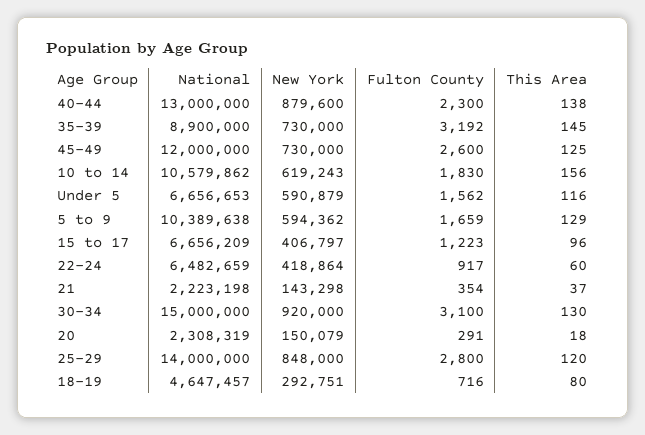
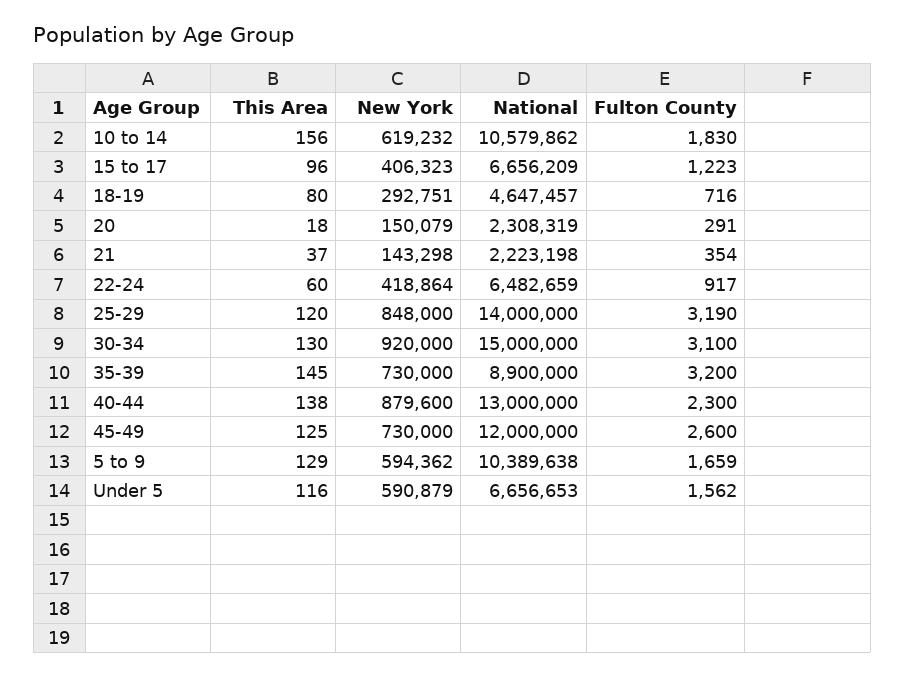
Fulton County, 35-39: 3192 -> 3200
New York, 10 to 14: 619243 -> 619232
New York, 15 to 17: 406797 -> 406323
Fulton County, 25-29: 2800 -> 3190

